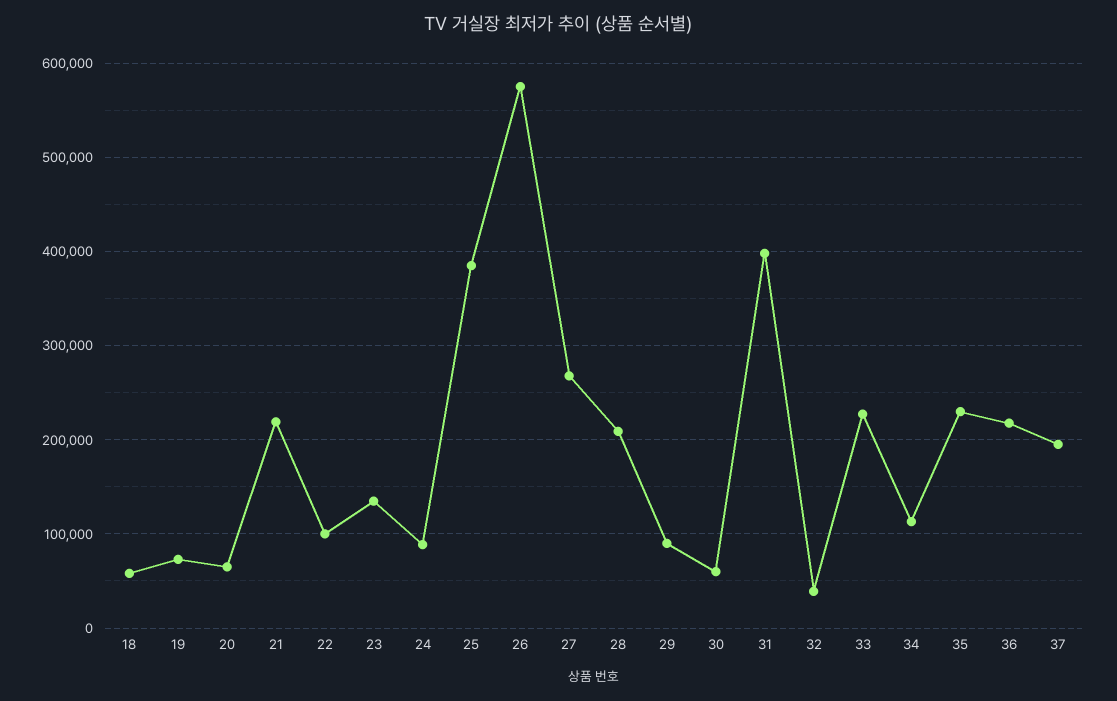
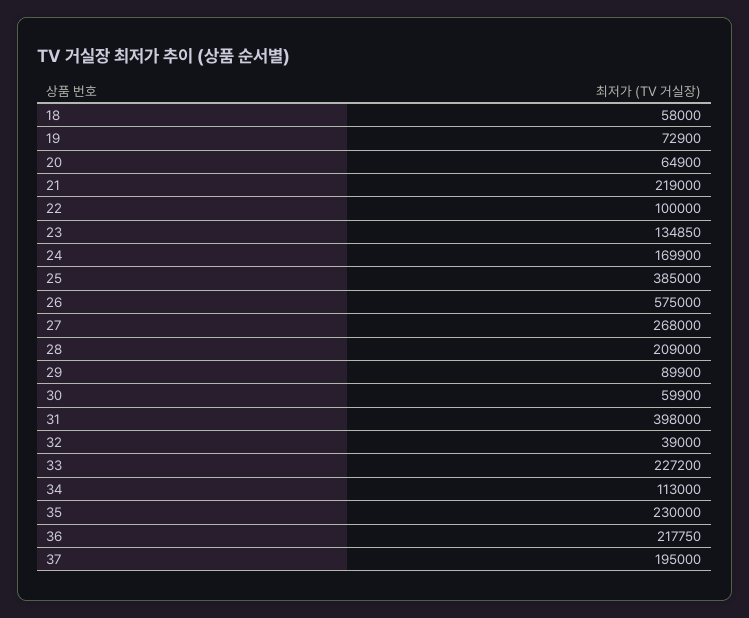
24: 90000 -> 169900

